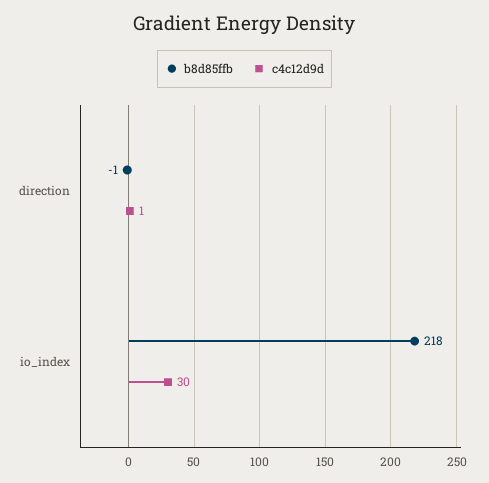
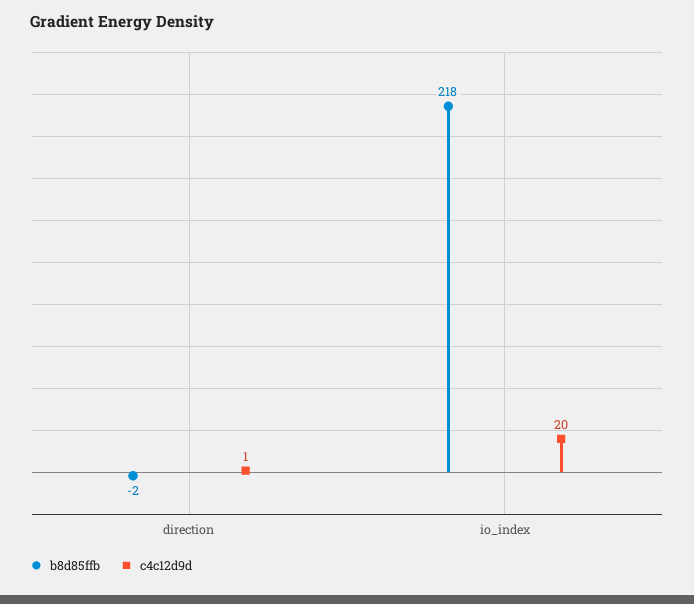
b8d85ffb, direction: -1 -> -2
c4c12d9d, io_index: 30 -> 20

